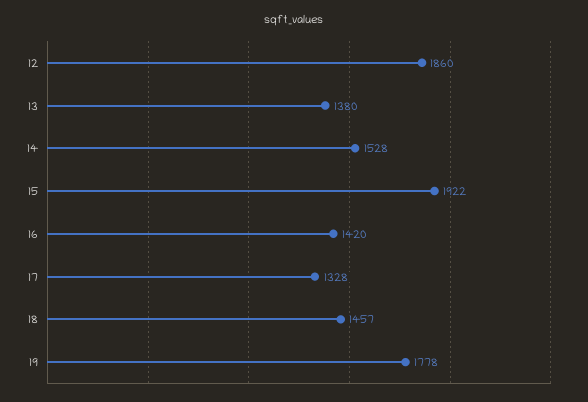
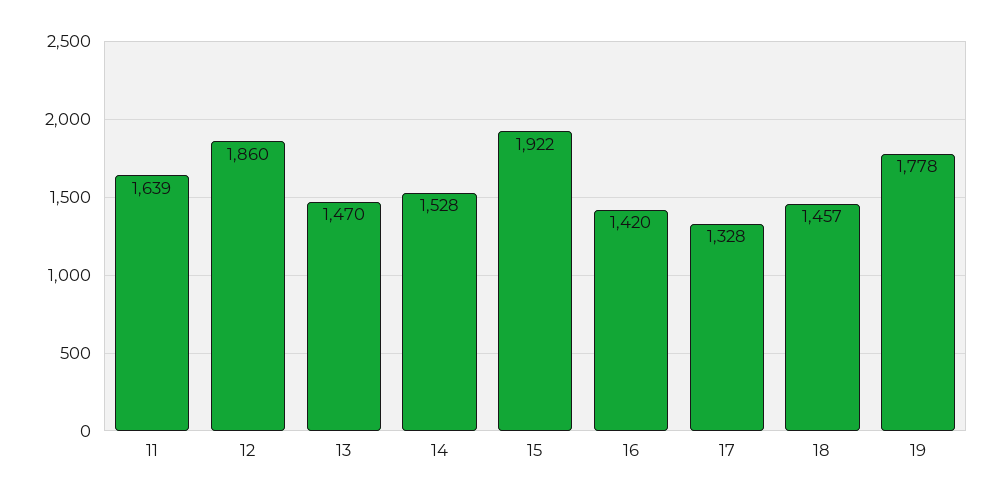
13: 1380 -> 1470
11: none -> 1639

